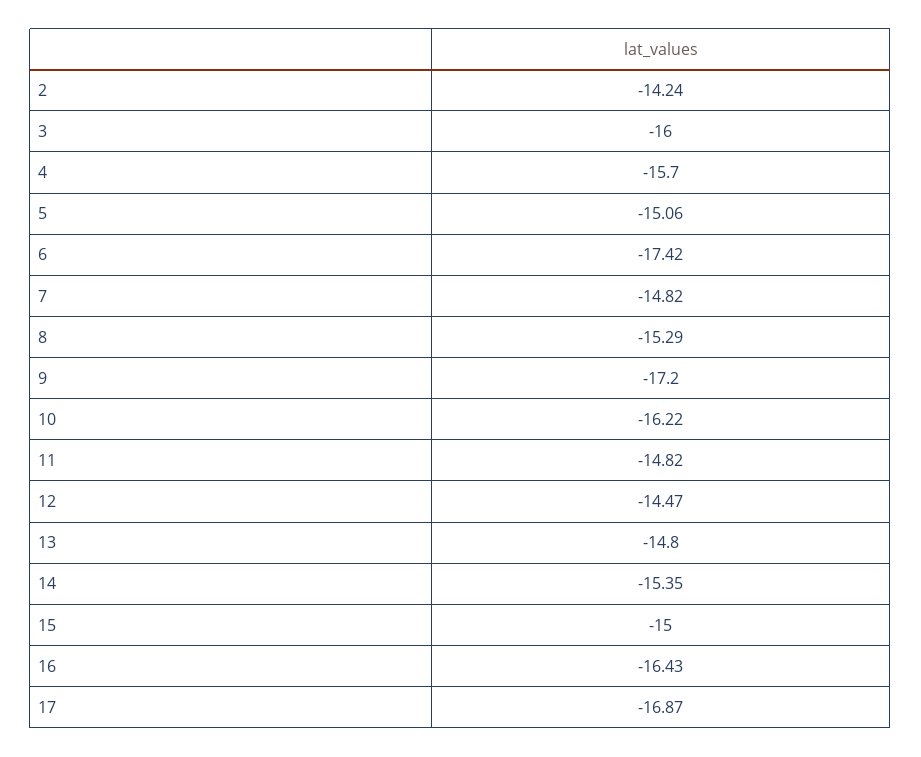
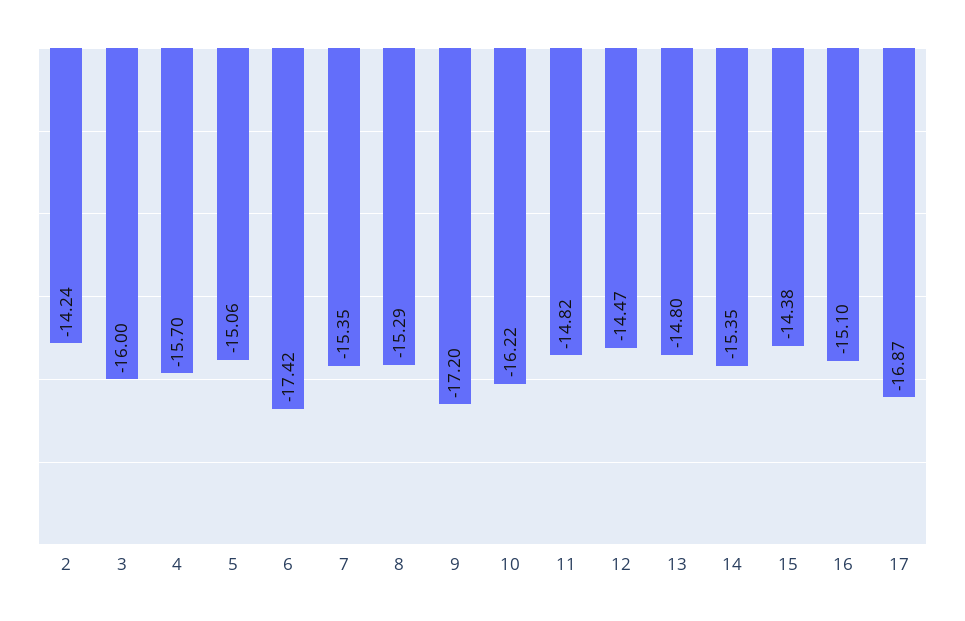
7: -14.82 -> -15.35
15: -15 -> -14.38
16: -16.43 -> -15.1

